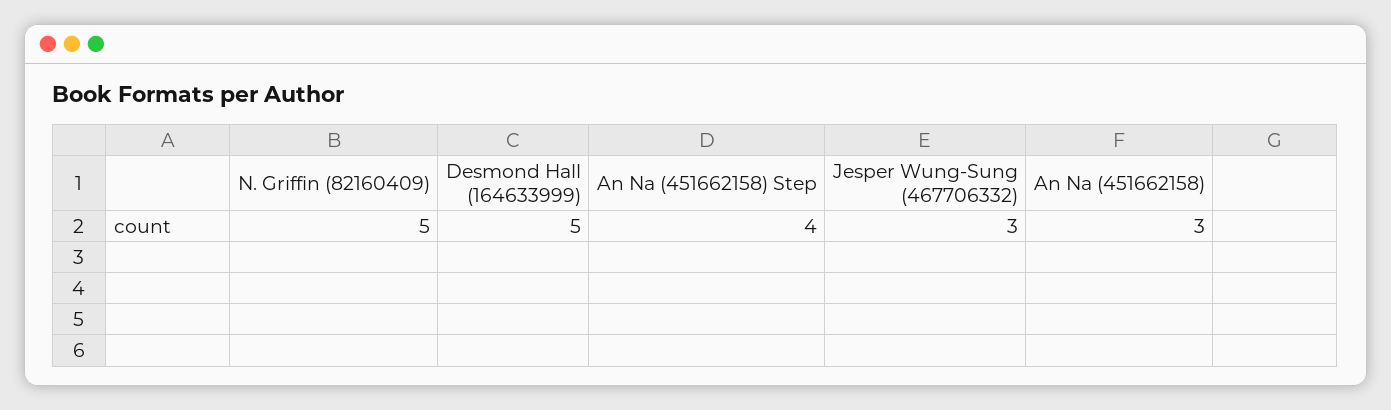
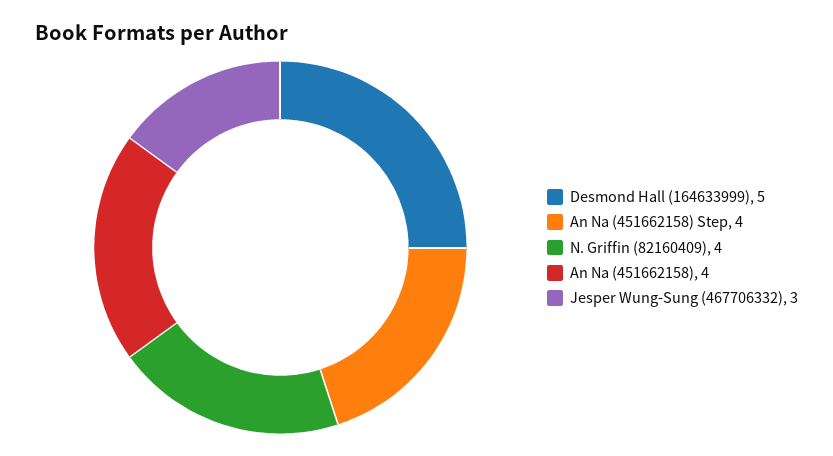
N. Griffin (82160409): 5 -> 4
An Na (451662158): 3 -> 4

